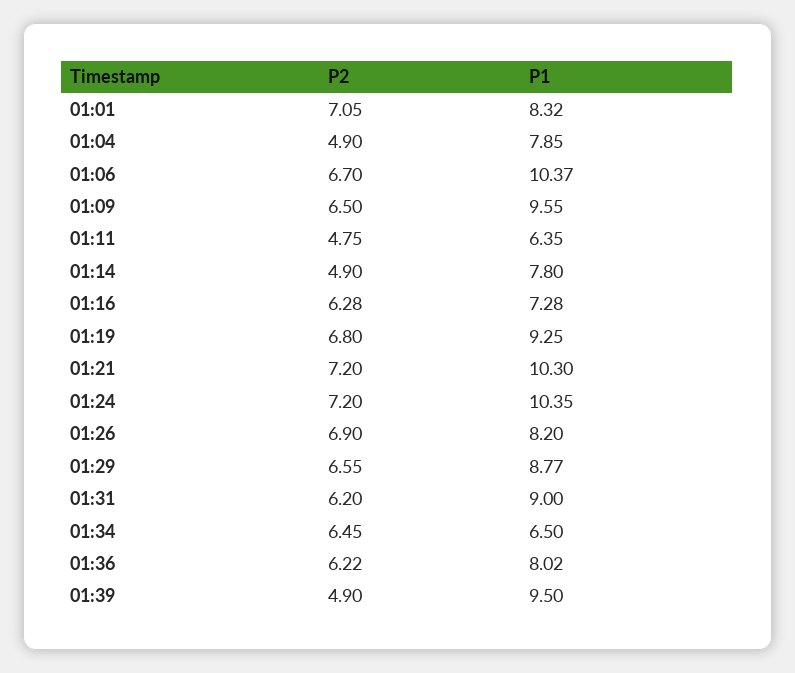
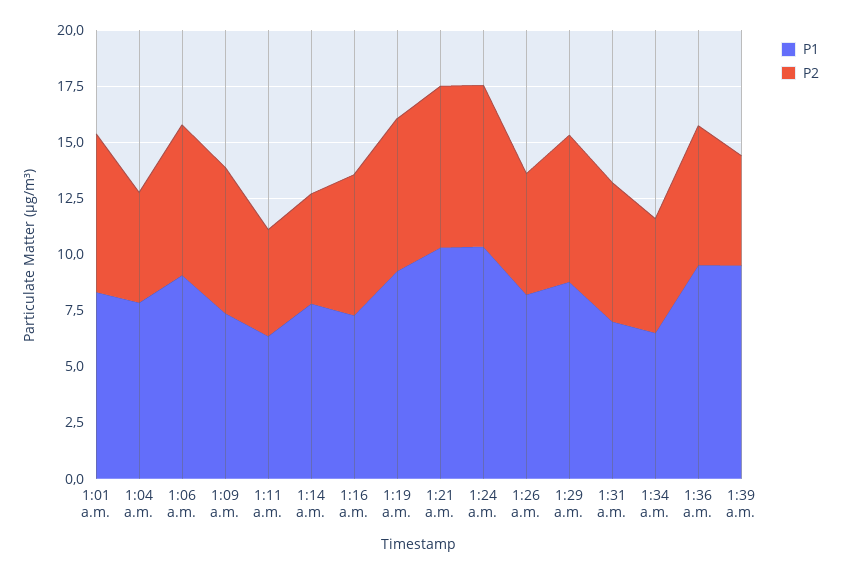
P1, 01:06: 10.37 -> 9
P1, 01:09: 9.55 -> 7.5
P2, 01:26: 6.9 -> 5.5
P1, 01:31: 9 -> 7
P2, 01:34: 6.45 -> 5
P1, 01:36: 8.02 -> 9.5

